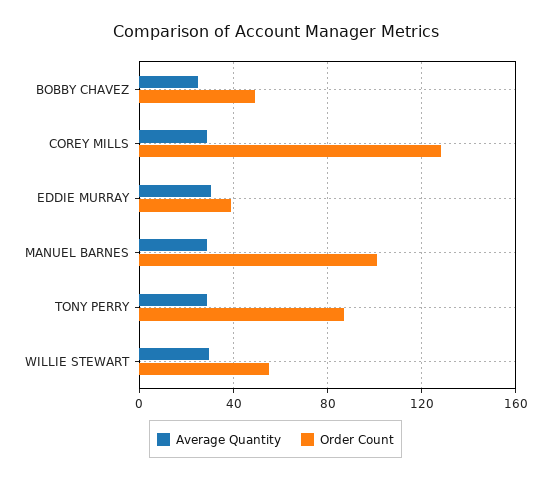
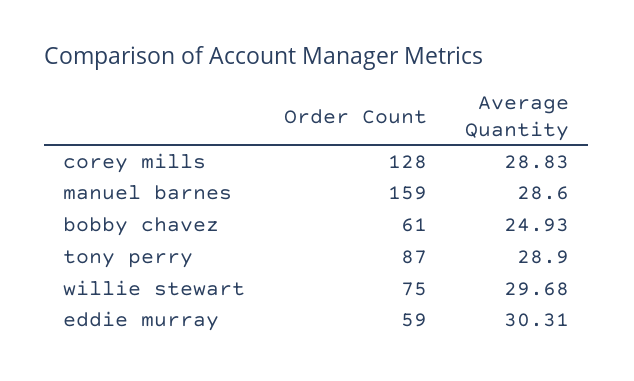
Order Count, BOBBY CHAVEZ: 50 -> 61
Order Count, EDDIE MURRAY: 40 -> 59
Order Count, MANUEL BARNES: 100 -> 159
Order Count, WILLIE STEWART: 55 -> 75

